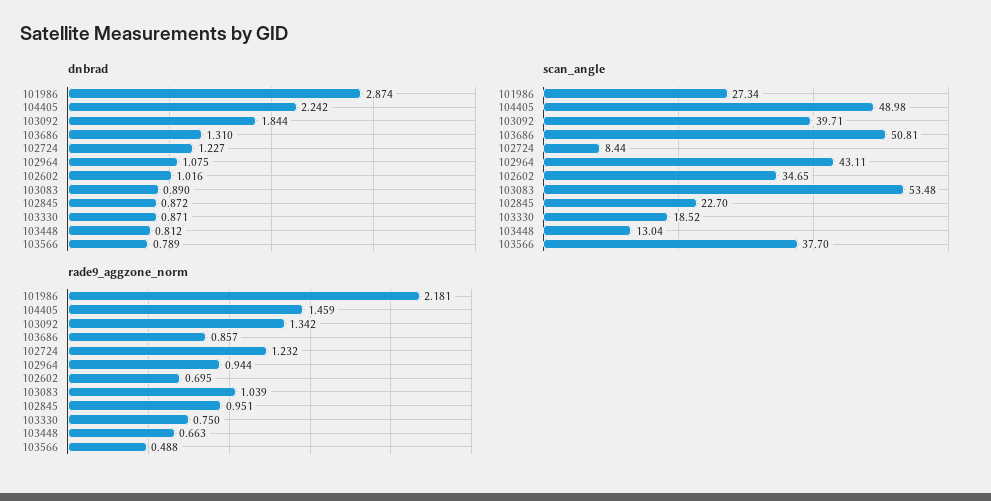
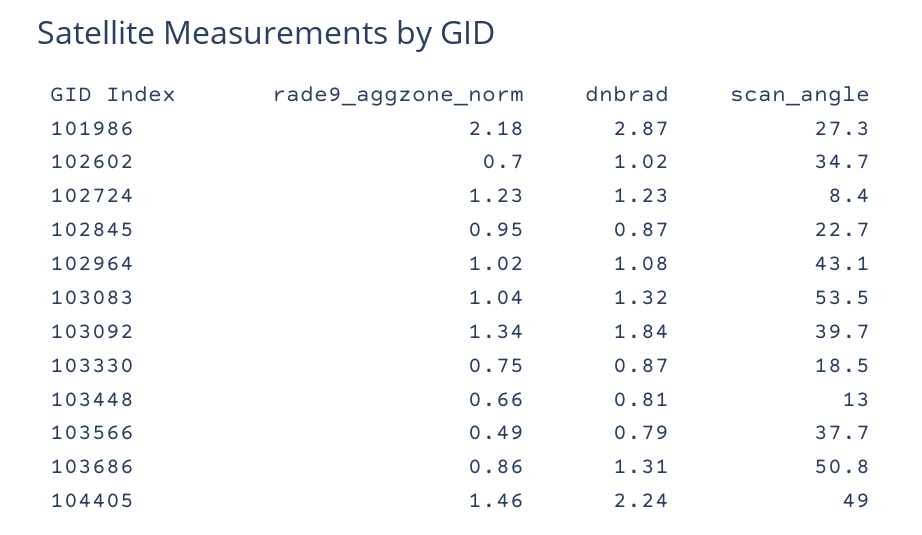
dnbrad, 103083: 0.89 -> 1.32
rade9_aggzone_norm, 102964: 0.944 -> 1.02

